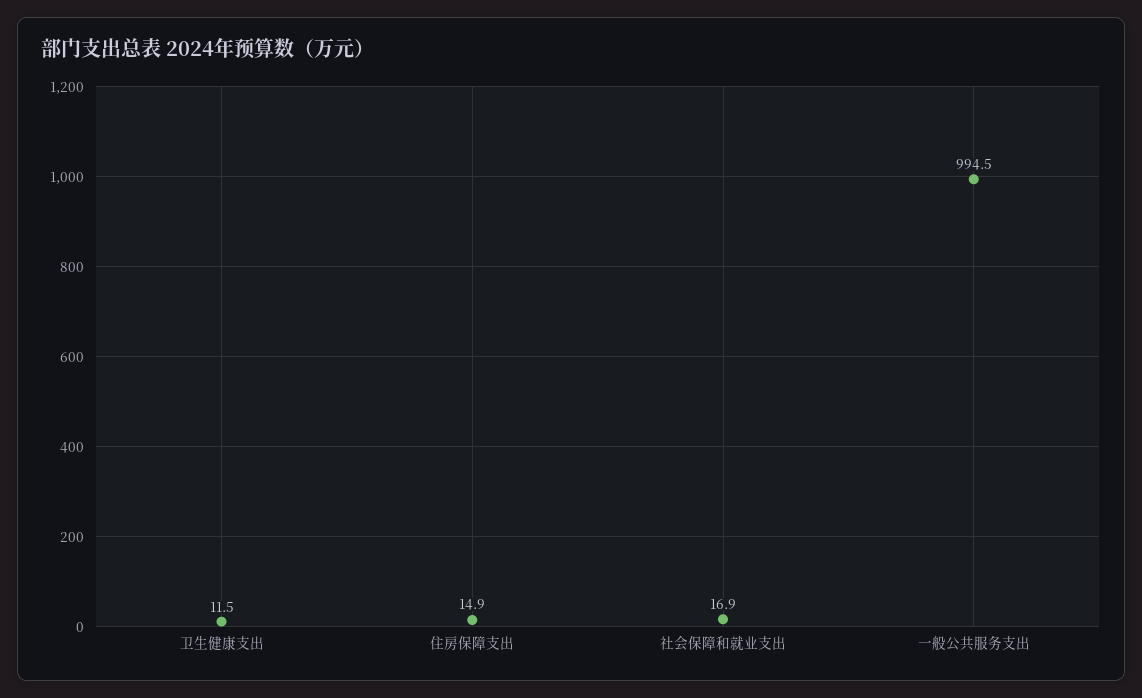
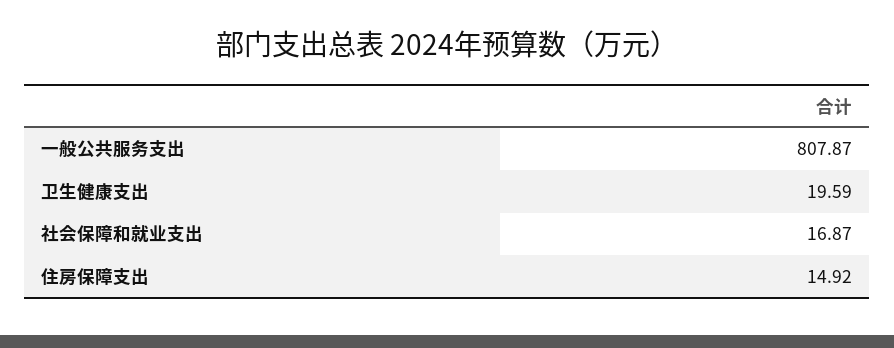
卫生健康支出: 11.5 -> 19.59
一般公共服务支出: 994.5 -> 807.87

